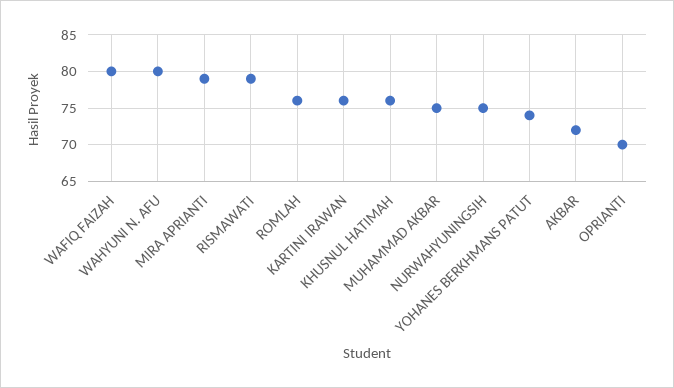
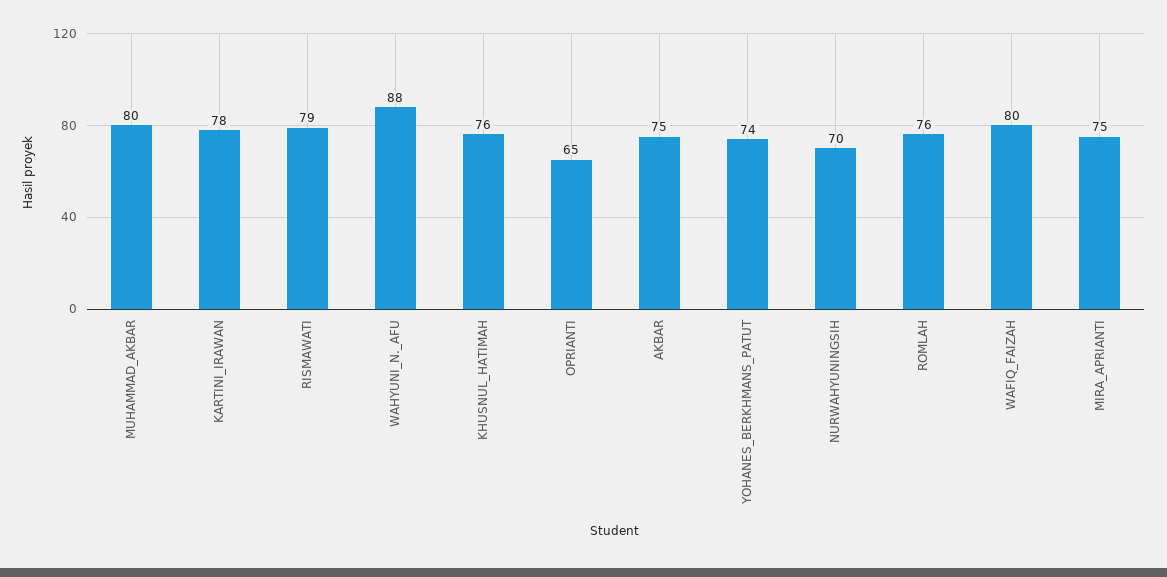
WAHYUNI N. AFU: 80 -> 88
MIRA APRIANTI: 79 -> 75
KARTINI IRAWAN: 76 -> 78
MUHAMMAD AKBAR: 75 -> 80
NURWAHYUNINGSIH: 75 -> 70
AKBAR: 72 -> 75
OPRIANTI: 70 -> 65

